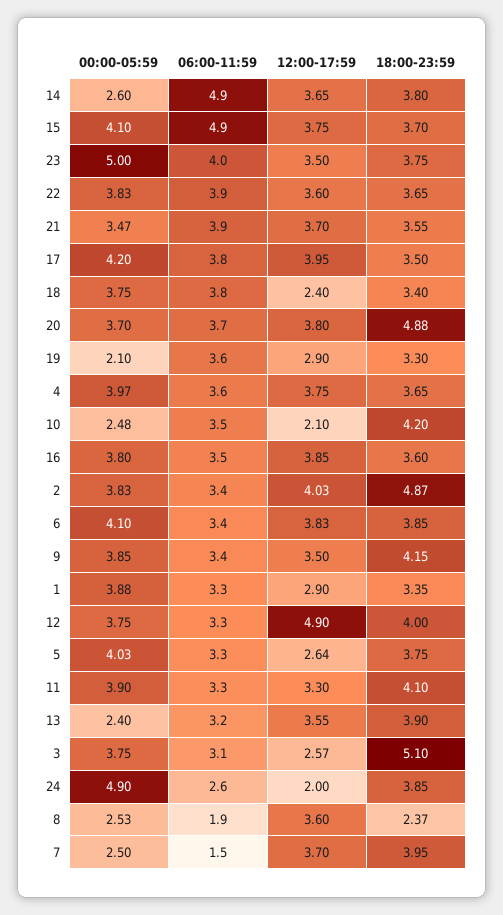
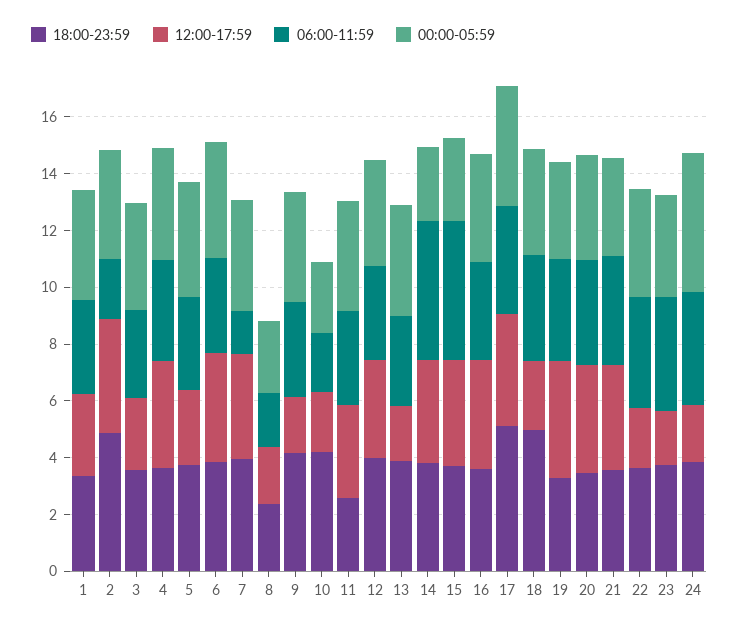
00:00-05:59, 15: 4.1 -> 3
00:00-05:59, 23: 5 -> 3.5
12:00-17:59, 23: 3.5 -> 2
12:00-17:59, 22: 3.6 -> 2
18:00-23:59, 17: 3.5 -> 5
18:00-23:59, 18: 3.4 -> 5
18:00-23:59, 20: 4.88 -> 3.5
00:00-05:59, 19: 2.1 -> 3.5
12:00-17:59, 19: 2.9 -> 4
06:00-11:59, 10: 3.5 -> 2
06:00-11:59, 2: 3.4 -> 2
12:00-17:59, 9: 3.5 -> 2
12:00-17:59, 12: 4.9 -> 3.5
18:00-23:59, 11: 4.1 -> 2.5
00:00-05:59, 13: 2.4 -> 4
12:00-17:59, 13: 3.55 -> 2
18:00-23:59, 3: 5.1 -> 3.5
06:00-11:59, 24: 2.6 -> 4
12:00-17:59, 8: 3.6 -> 2
00:00-05:59, 7: 2.5 -> 4

